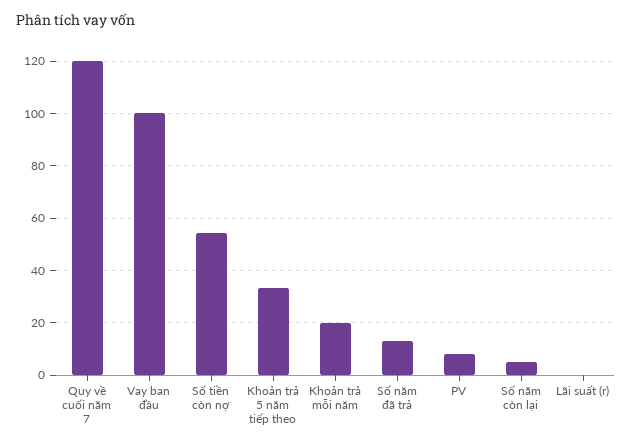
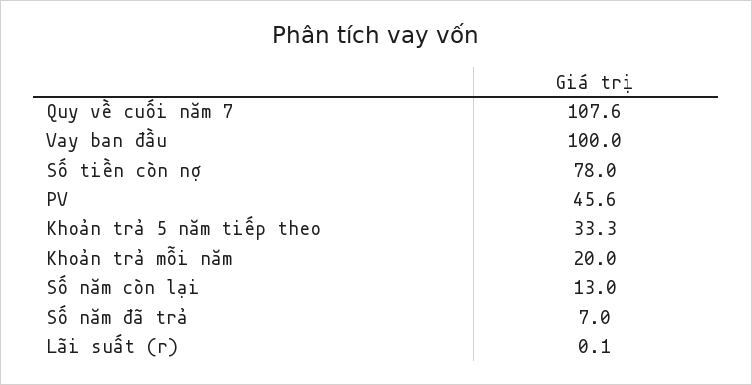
Quy về cuối năm 7: 120 -> 107.6
Số tiền còn nợ: 55 -> 78
Số năm đã trả: 12.5 -> 7
PV: 7.5 -> 45.6
Số năm còn lại: 5 -> 13

